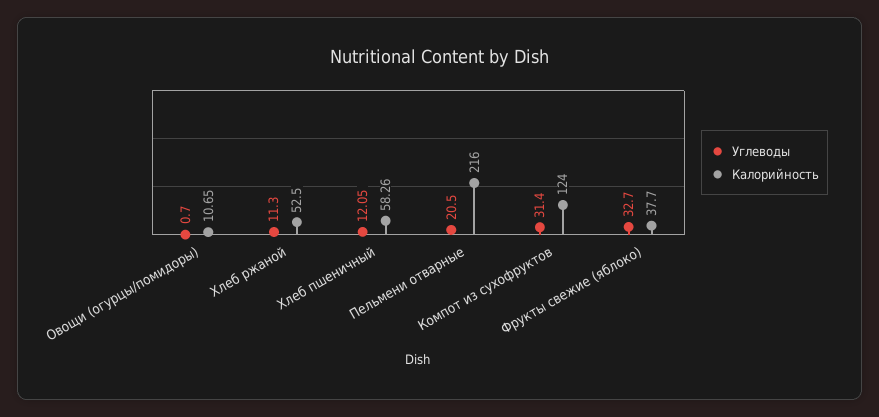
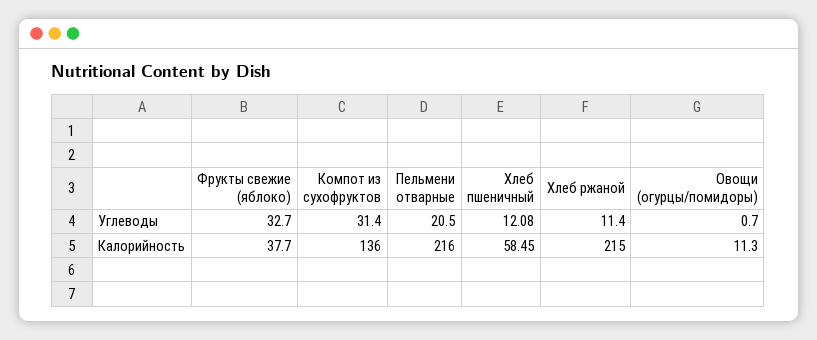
Калорийность, Овощи (огурцы/помидоры): 10.65 -> 11.3
Углеводы, Хлеб ржаной: 11.3 -> 11.4
Калорийность, Хлеб ржаной: 52.5 -> 215
Углеводы, Хлеб пшеничный: 12.05 -> 12.08
Калорийность, Хлеб пшеничный: 58.26 -> 58.45
Калорийность, Компот из сухофруктов: 124 -> 136

